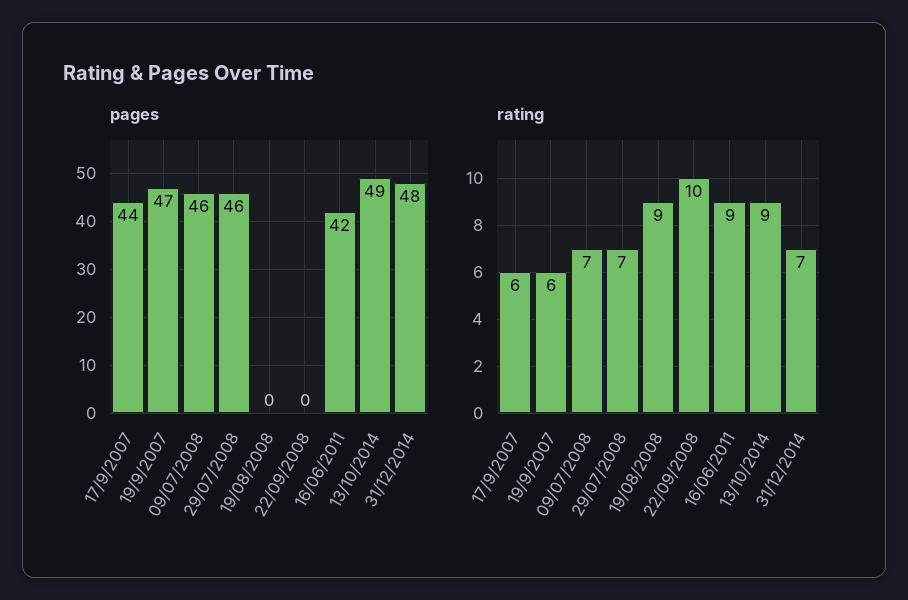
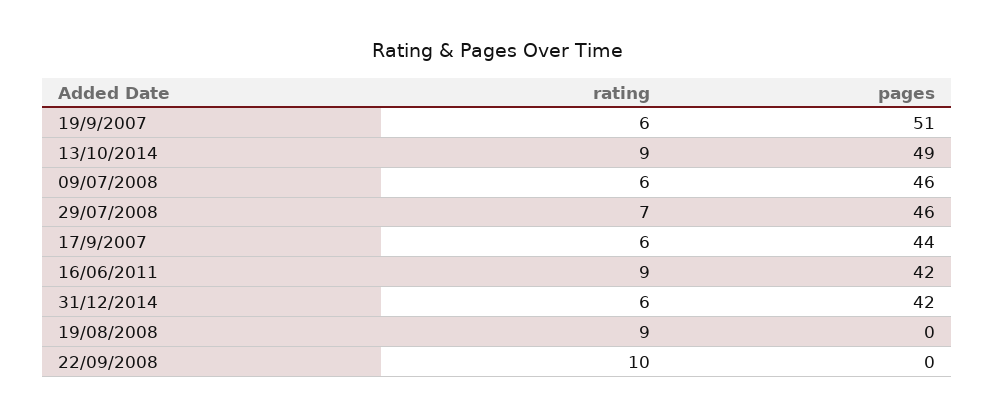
pages, 19/9/2007: 47 -> 51
pages, 31/12/2014: 48 -> 42
rating, 09/07/2008: 7 -> 6
rating, 31/12/2014: 7 -> 6

